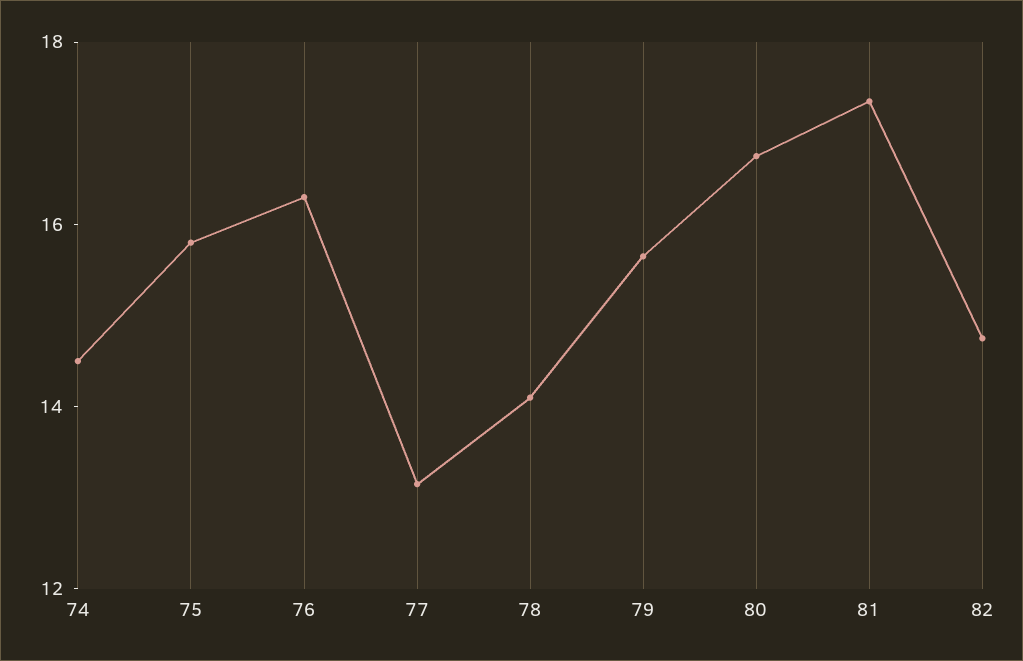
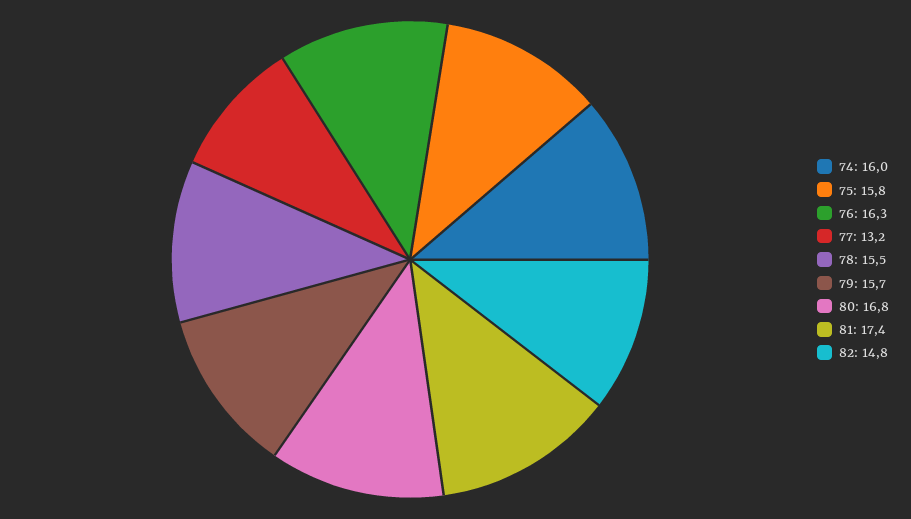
74: 14.5 -> 16
78: 14 -> 15.5

